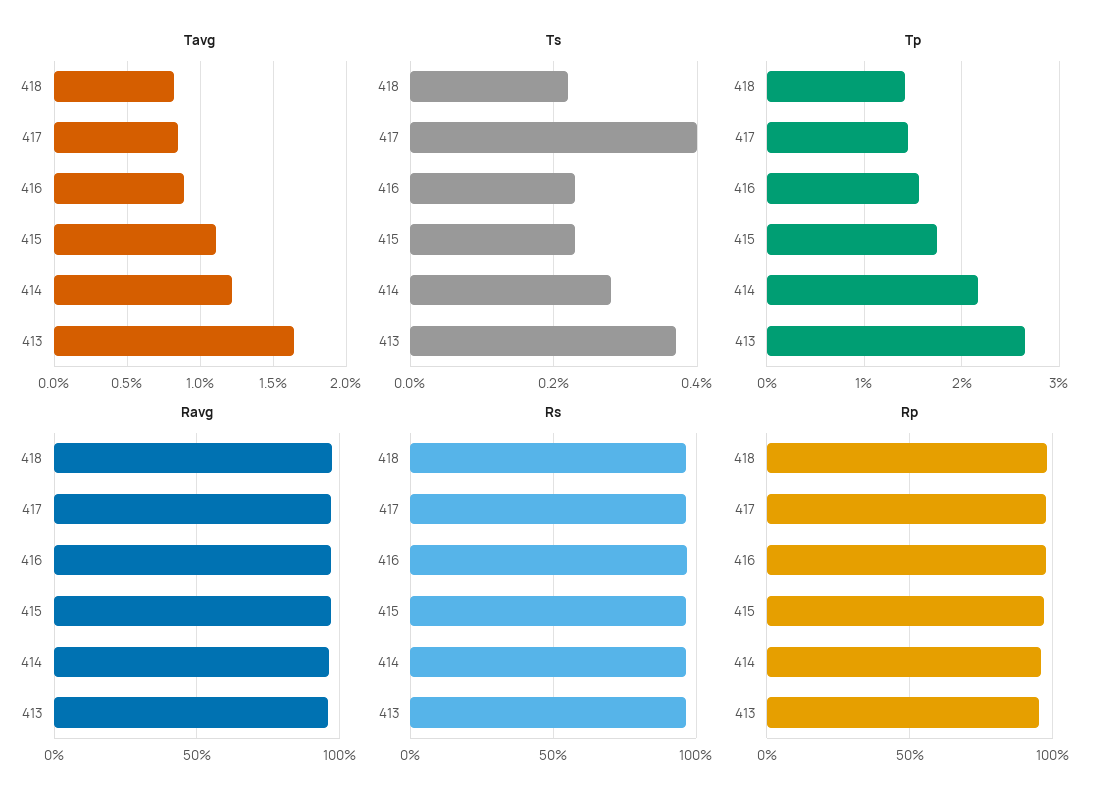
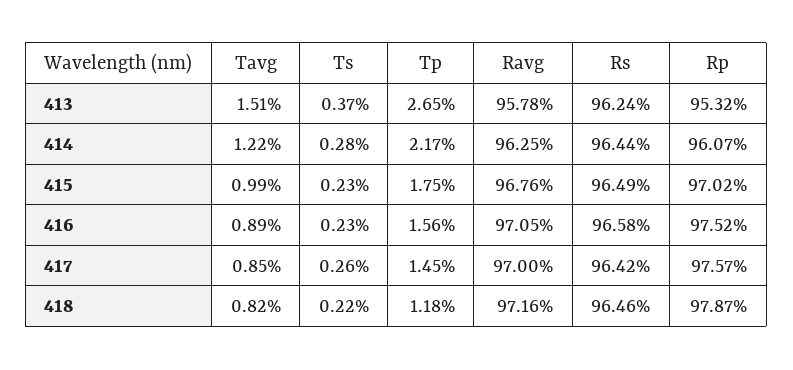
Tavg, 415: 1.1 -> 0.99
Tavg, 413: 1.65 -> 1.51
Ts, 417: 0.4 -> 0.26
Tp, 418: 1.4 -> 1.18

